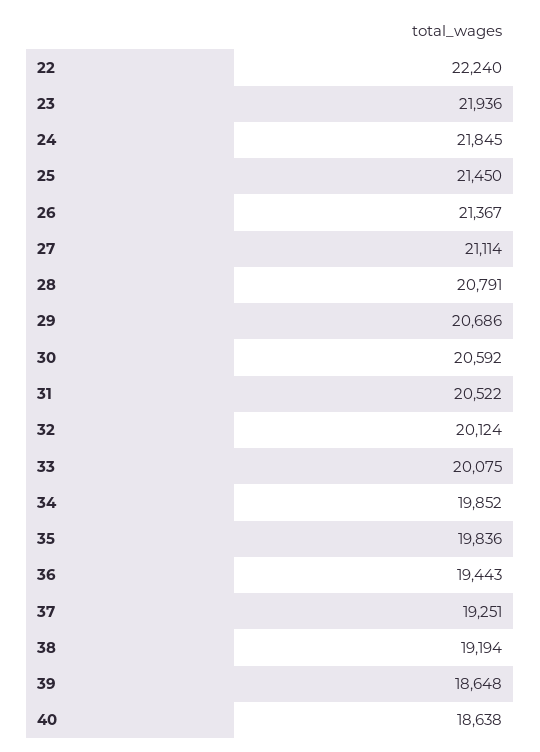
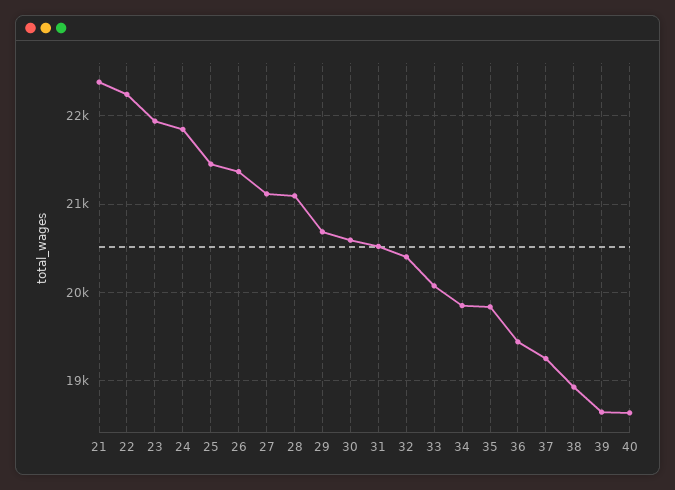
28: 20791 -> 21100
32: 20124 -> 20400
38: 19194 -> 18900
21: none -> 22400

